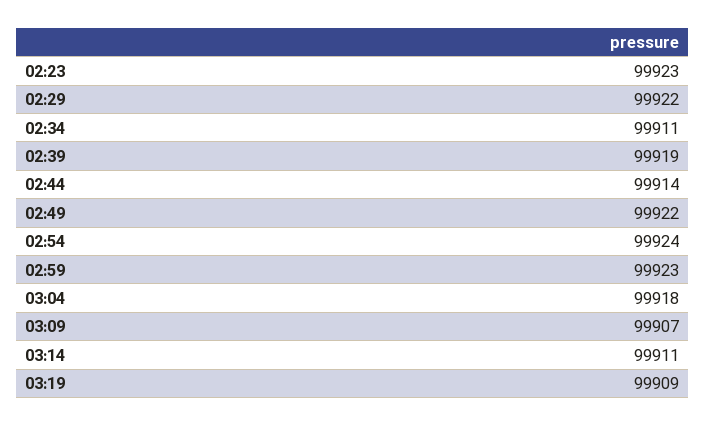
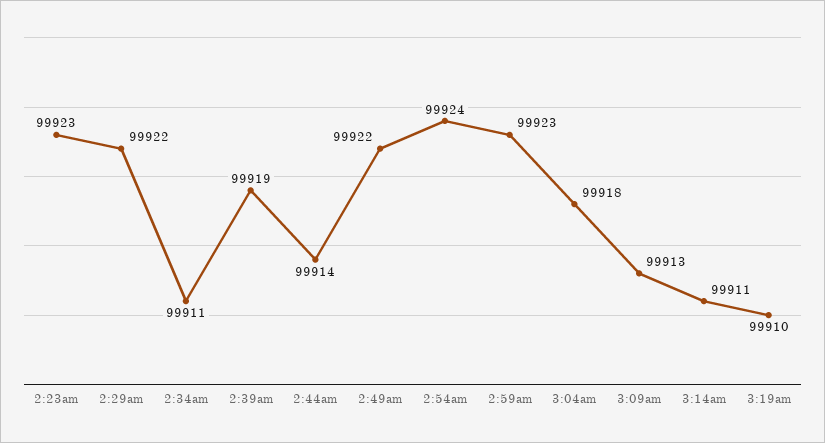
03:09: 99907 -> 99913
03:19: 99909 -> 99910

